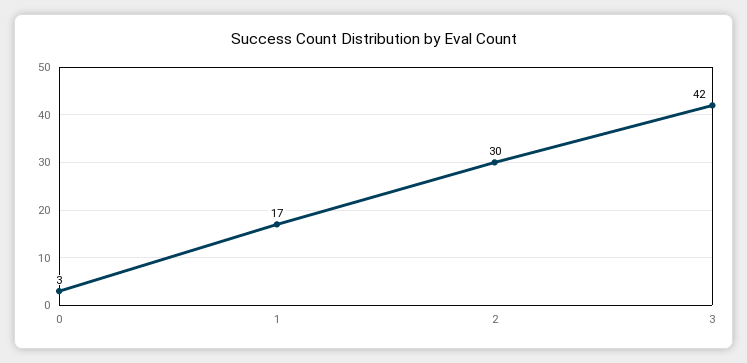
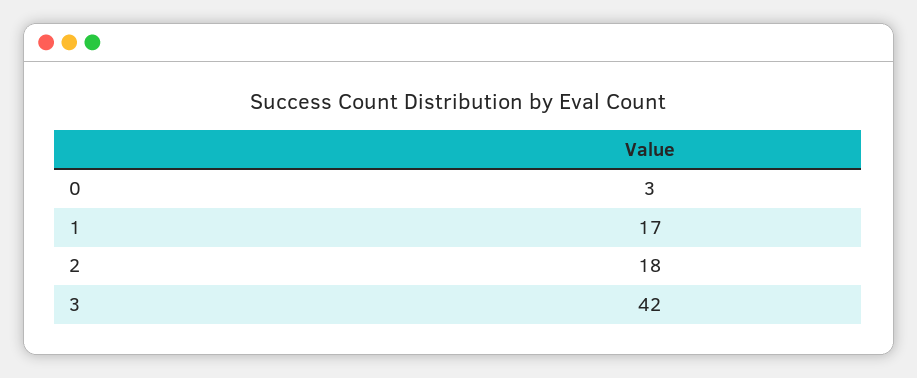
2: 30 -> 18

